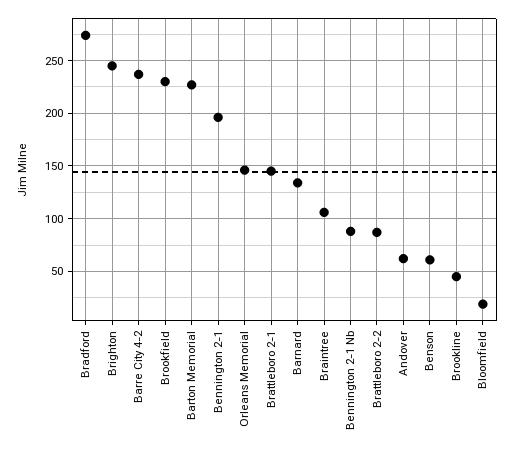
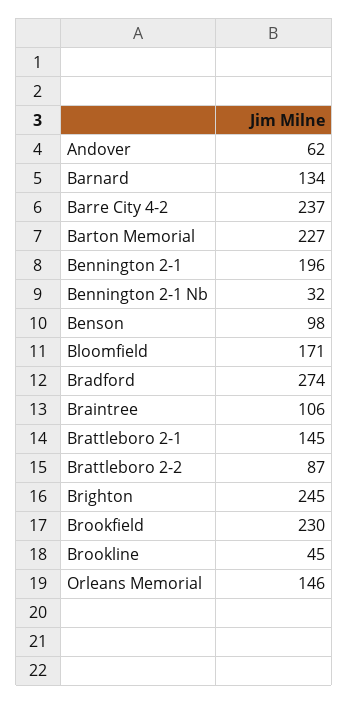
Bennington 2-1 Nb: 90 -> 32
Benson: 60 -> 98
Bloomfield: 20 -> 171

